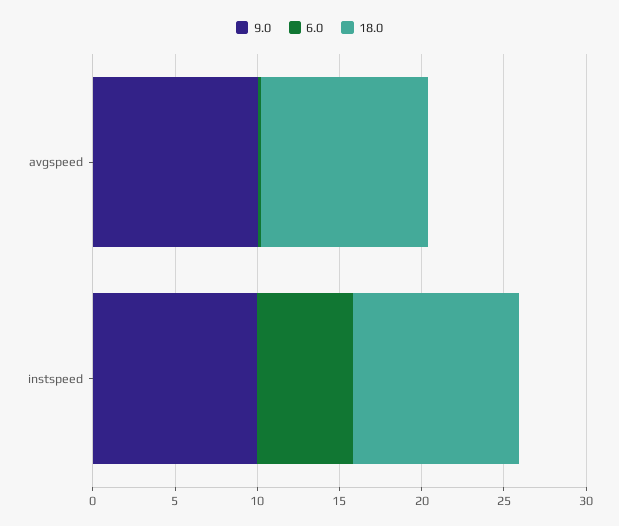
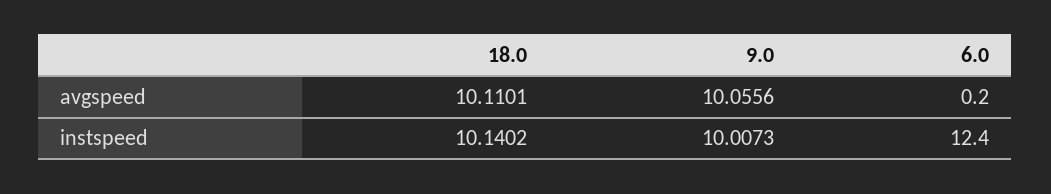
6.0, instspeed: 6 -> 12.4

